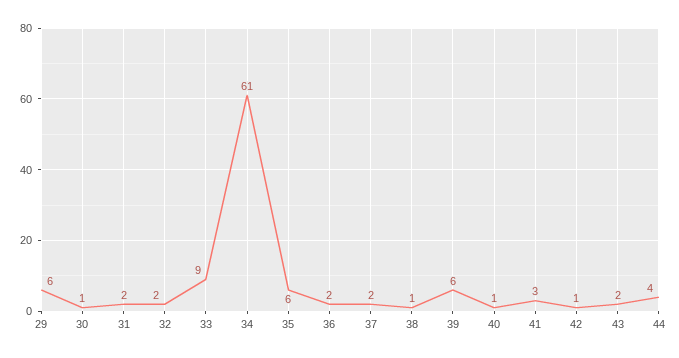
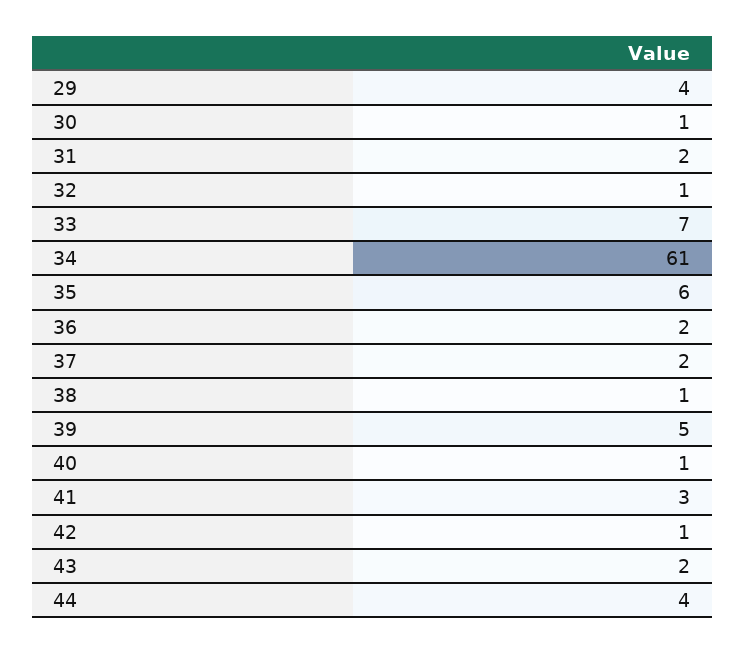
29: 6 -> 4
32: 2 -> 1
33: 9 -> 7
39: 6 -> 5

